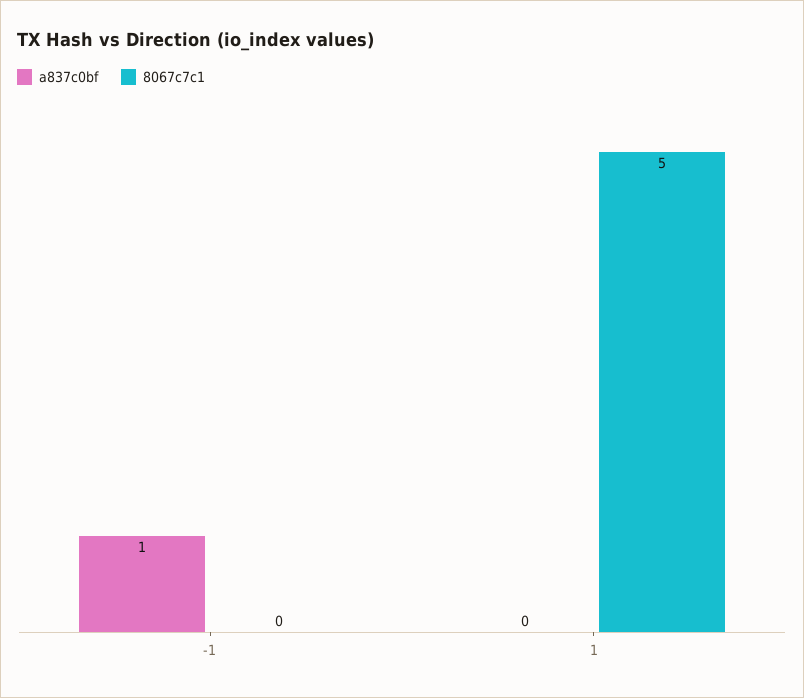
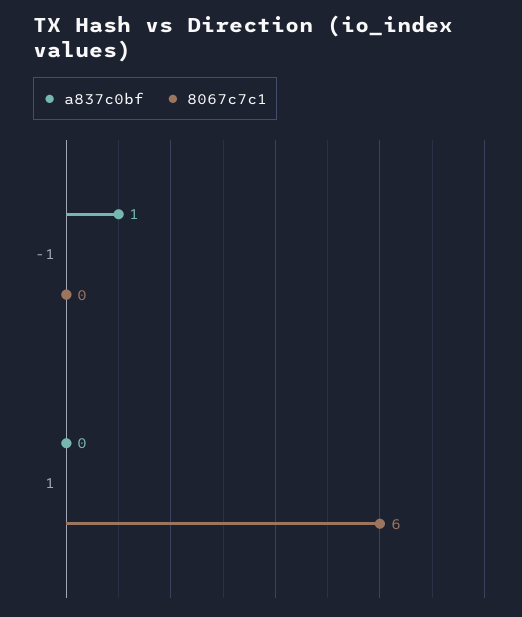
8067c7c1, 1: 5 -> 6

